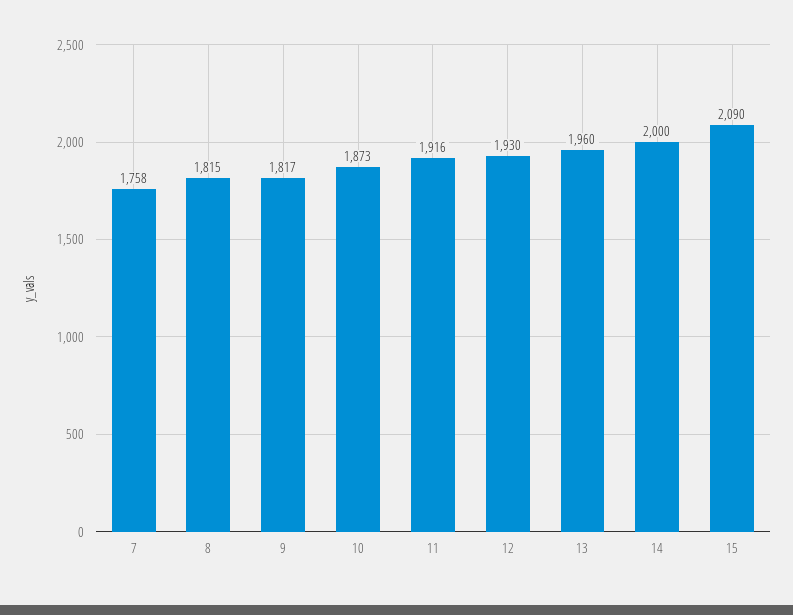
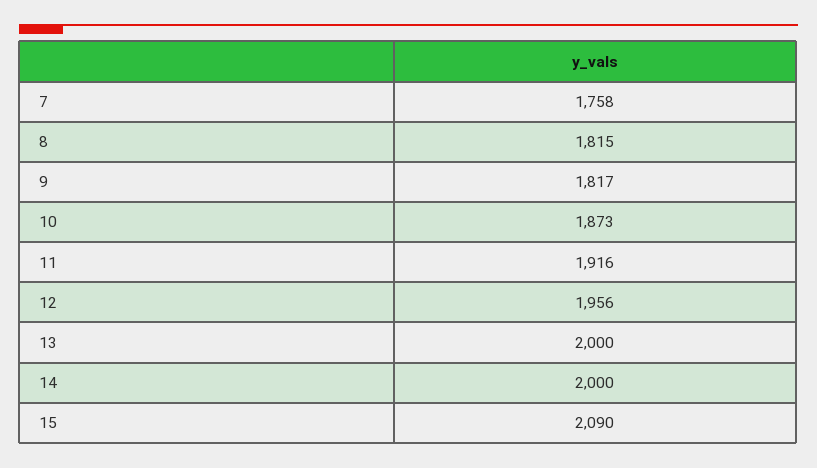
12: 1930 -> 1956
13: 1960 -> 2000

